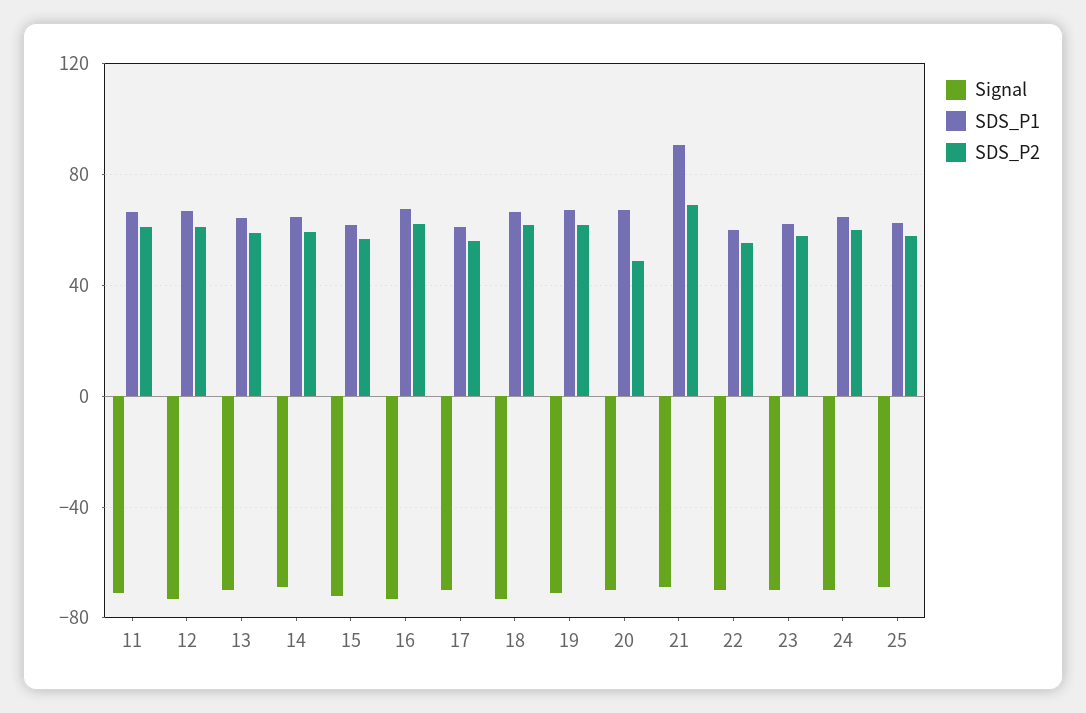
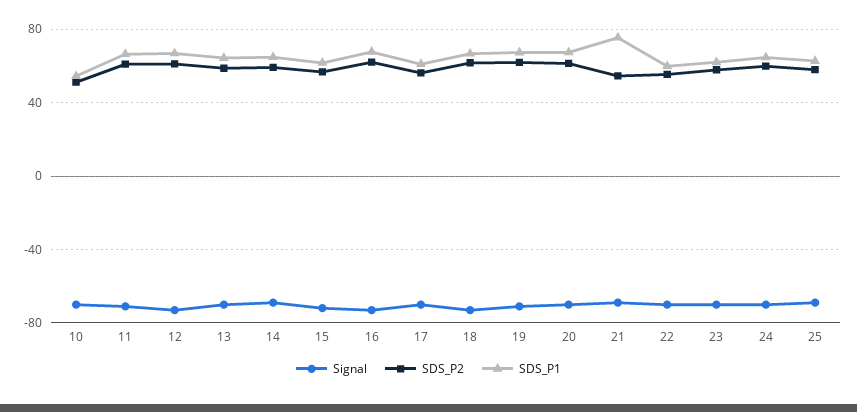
SDS_P2, 20: 50 -> 60
SDS_P1, 21: 90 -> 75
SDS_P2, 21: 70 -> 55
Signal, 10: none -> -70
SDS_P2, 10: none -> 50
SDS_P1, 10: none -> 55

